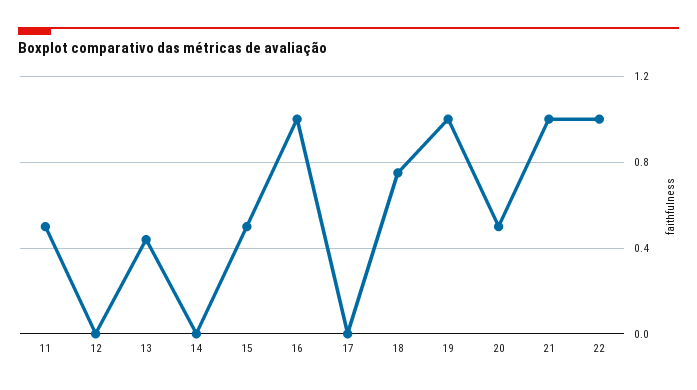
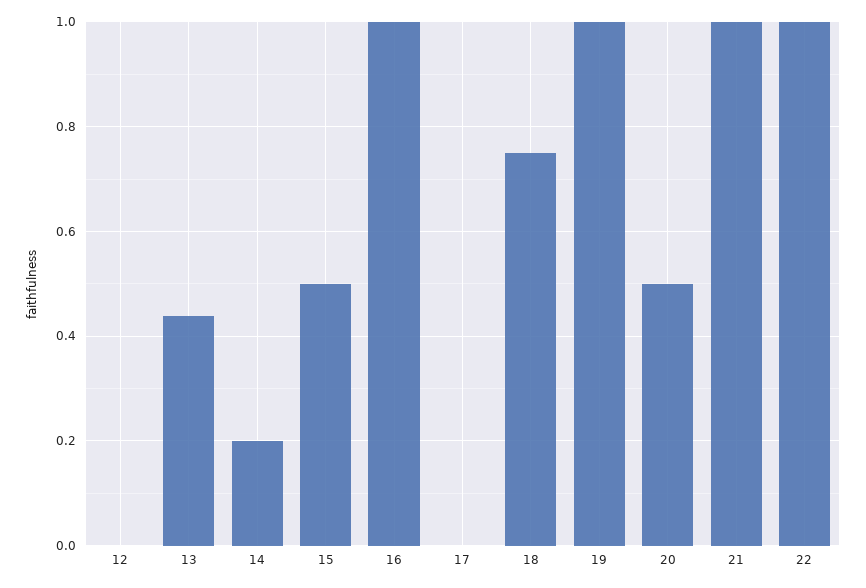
11: 0.5 -> none
14: 0 -> 0.2

